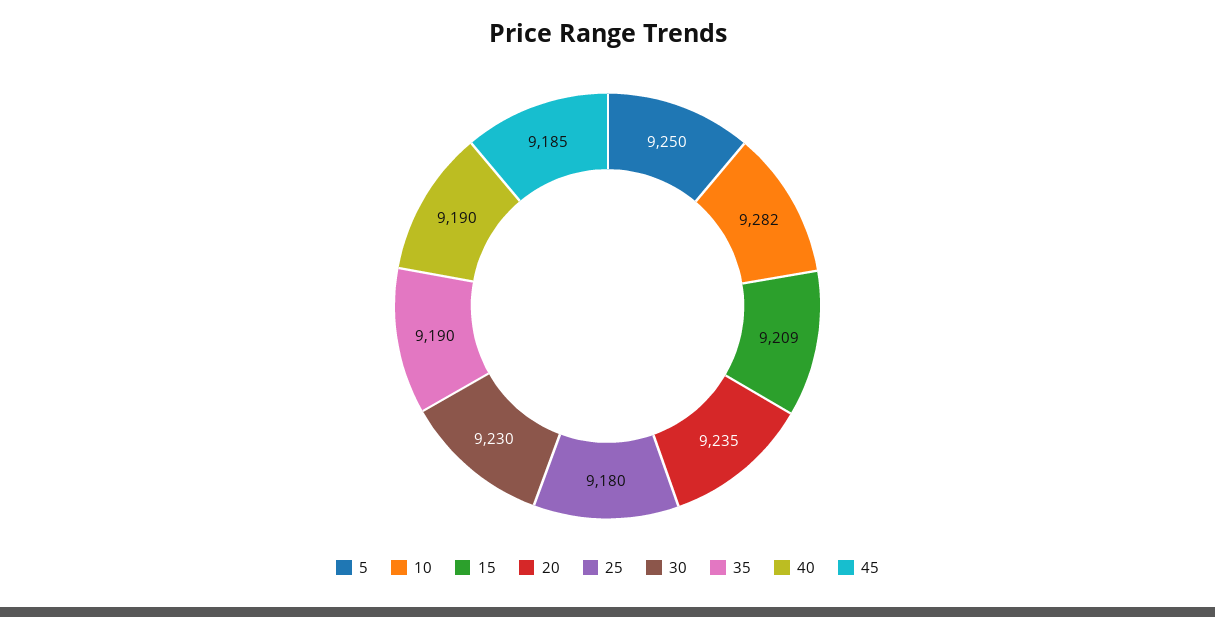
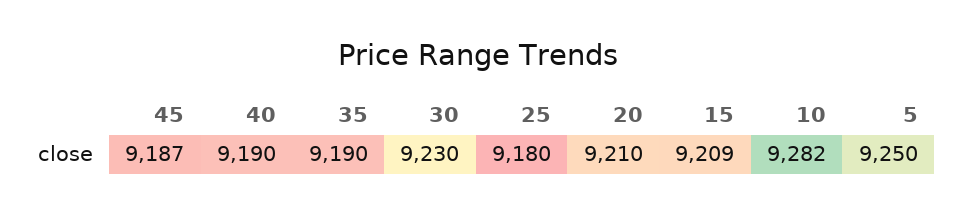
20: 9235 -> 9210
45: 9185 -> 9187

